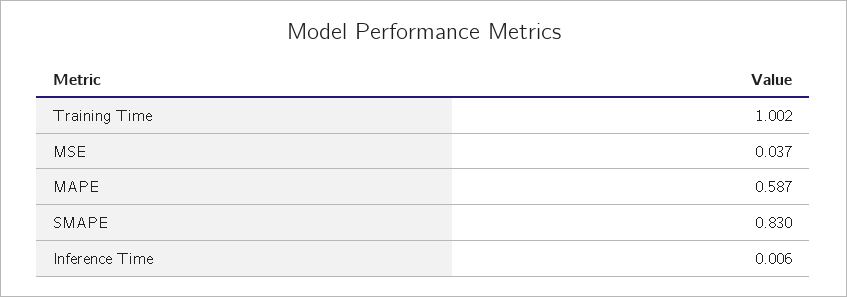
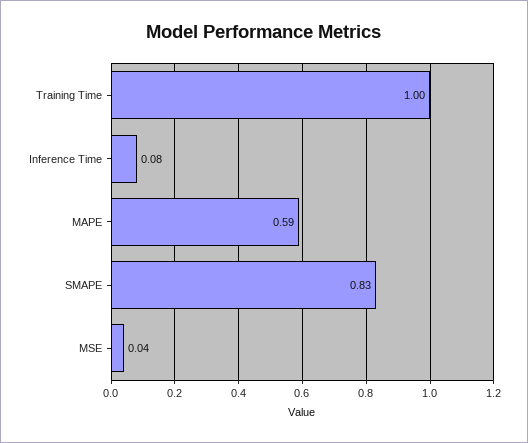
Inference Time: 0.006 -> 0.08

